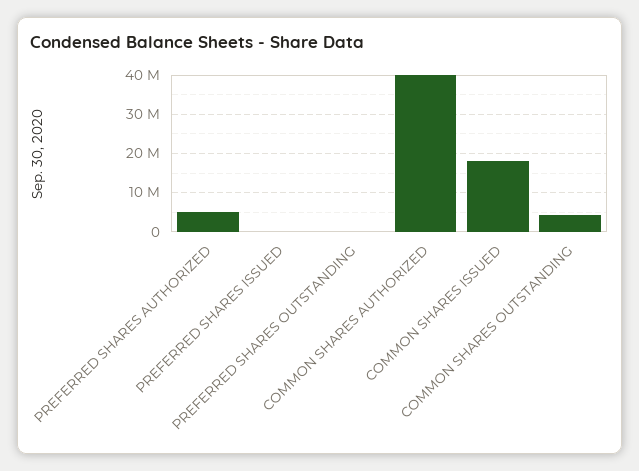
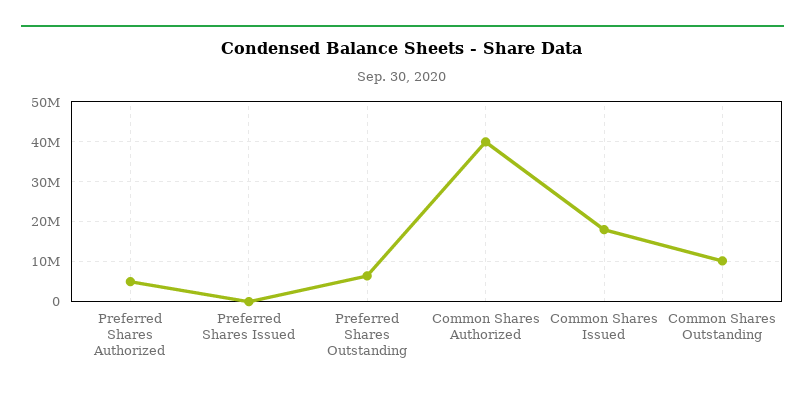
PREFERRED SHARES OUTSTANDING: 0 -> 6000000
COMMON SHARES OUTSTANDING: 4000000 -> 10000000

